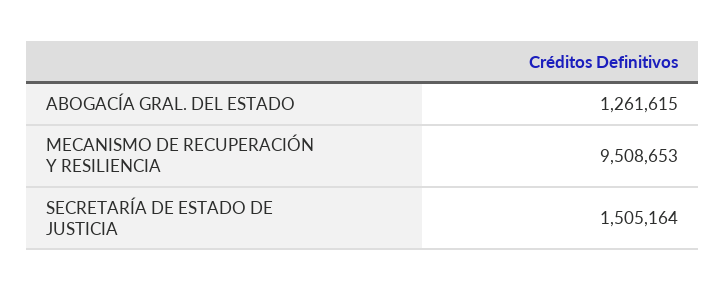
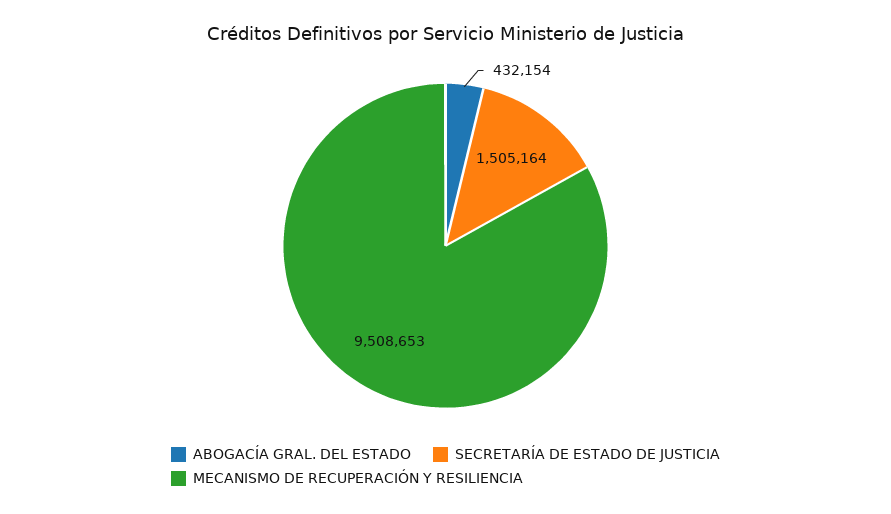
ABOGACÍA GRAL. DEL ESTADO: 1261615 -> 432154

